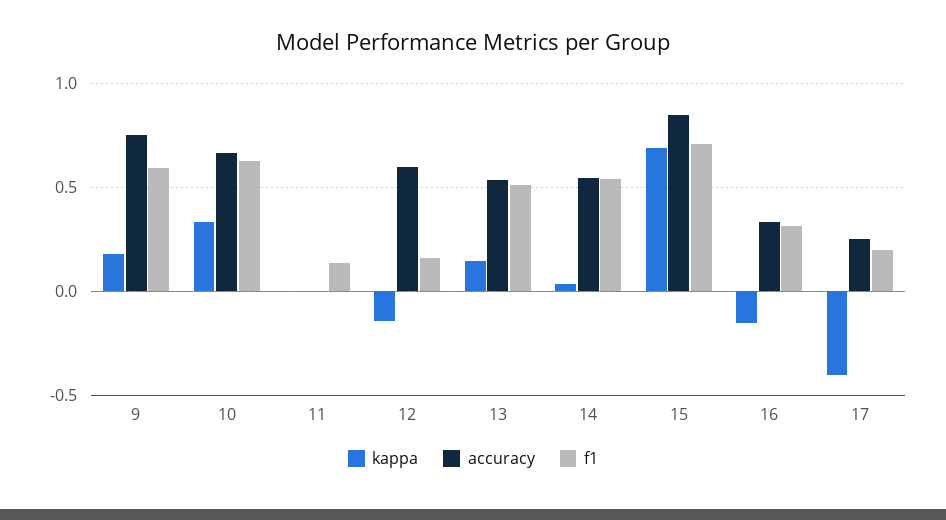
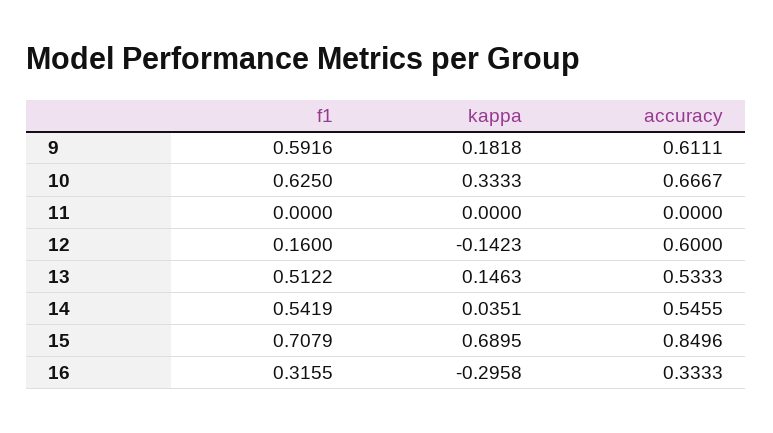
accuracy, 9: 0.75 -> 0.6111
f1, 11: 0.15 -> 0
kappa, 16: -0.15 -> -0.2958
kappa, 17: -0.4 -> none
accuracy, 17: 0.25 -> none
f1, 17: 0.2 -> none

